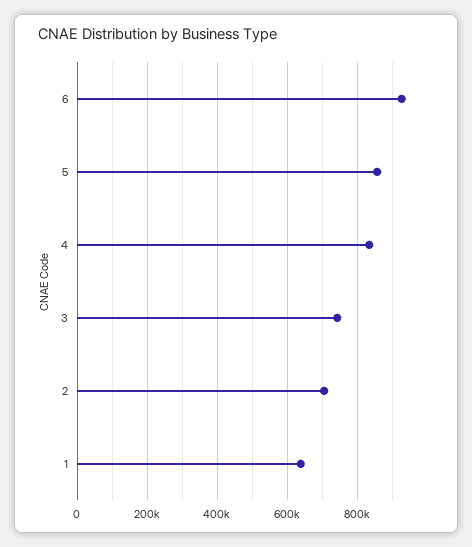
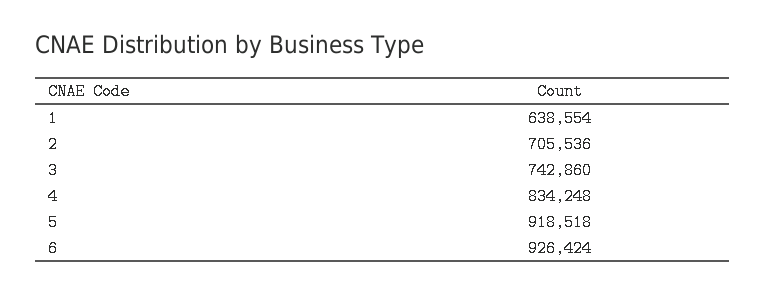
5: 860000 -> 918518

